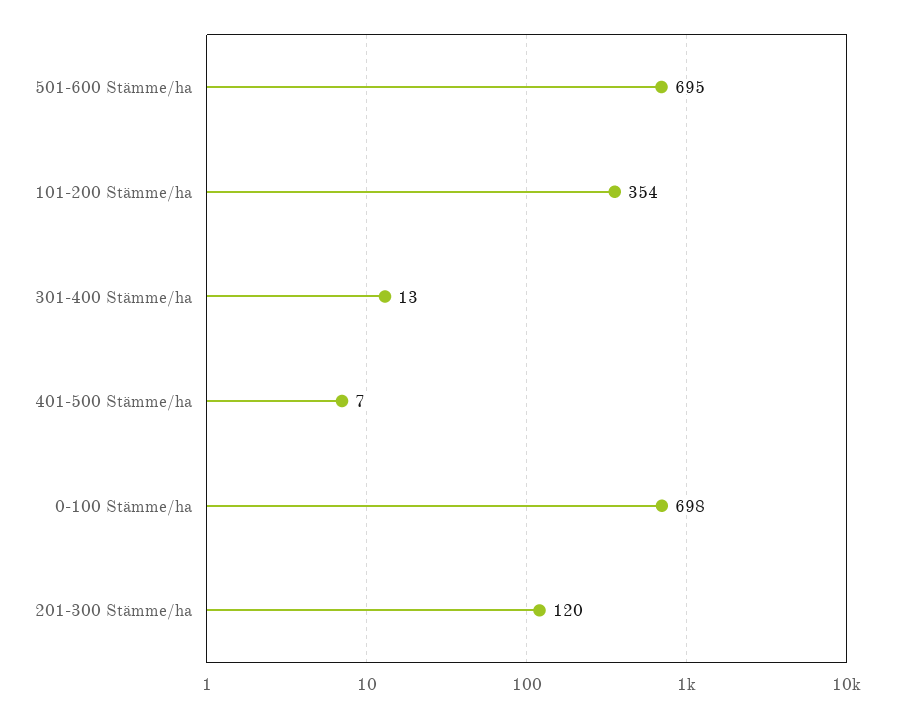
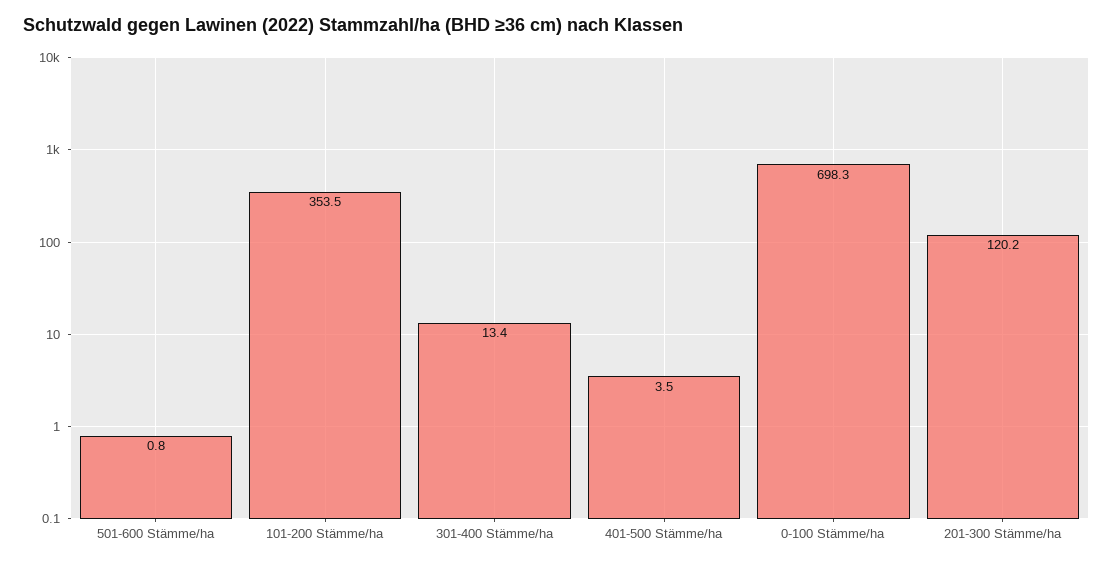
501-600 Stämme/ha: 695 -> 0.8
401-500 Stämme/ha: 7 -> 3.5

